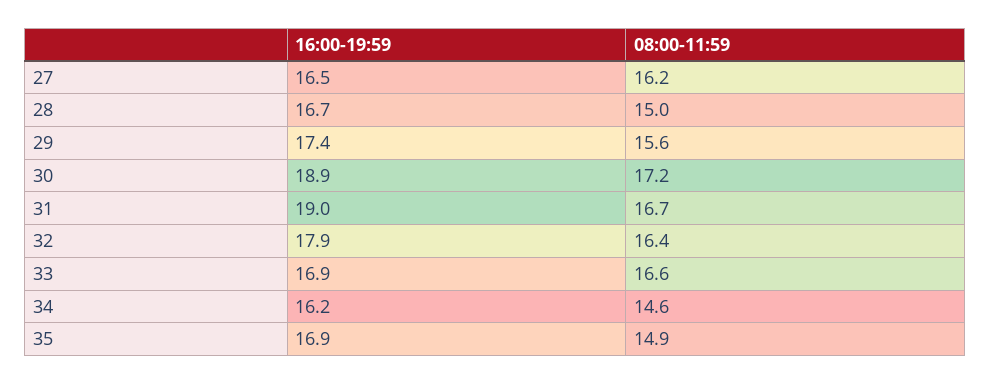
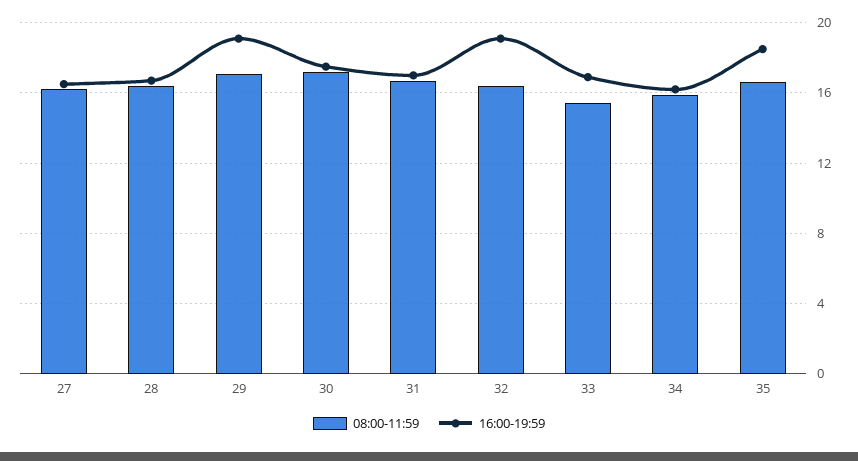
08:00-11:59, 28: 15 -> 16.5
16:00-19:59, 29: 17.4 -> 19
08:00-11:59, 29: 15.6 -> 17
16:00-19:59, 30: 18.9 -> 17.5
16:00-19:59, 31: 19 -> 17
16:00-19:59, 32: 17.9 -> 19
08:00-11:59, 33: 16.6 -> 15.5
08:00-11:59, 34: 14.6 -> 16
16:00-19:59, 35: 16.9 -> 18.5
08:00-11:59, 35: 14.9 -> 16.5

